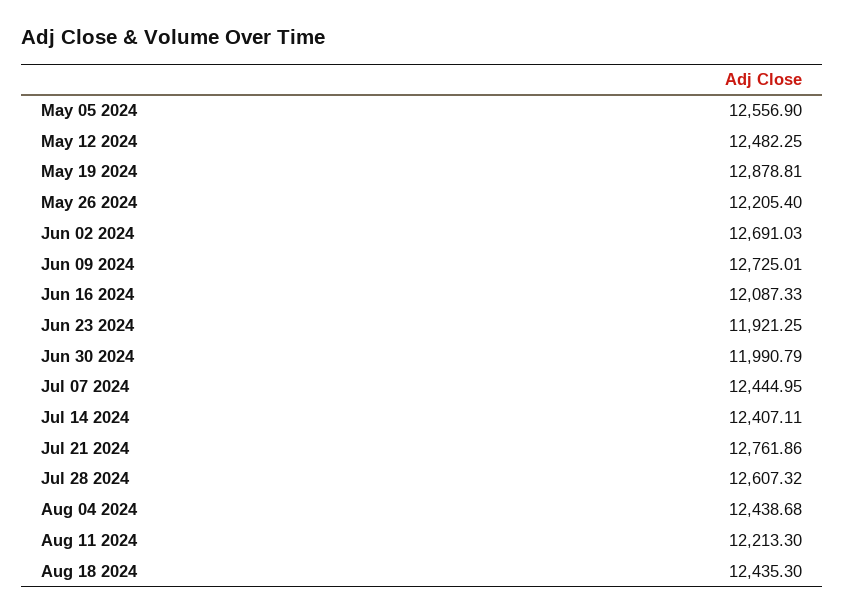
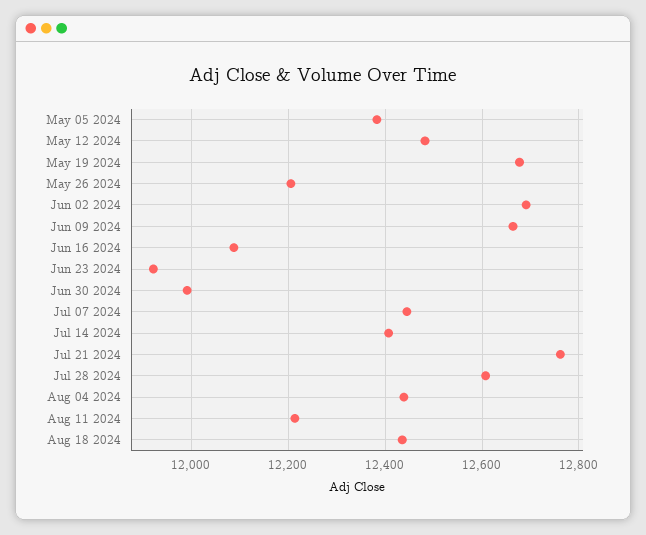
May 05 2024: 12556.9 -> 12380
May 19 2024: 12878.81 -> 12680
Jun 09 2024: 12725.01 -> 12660

